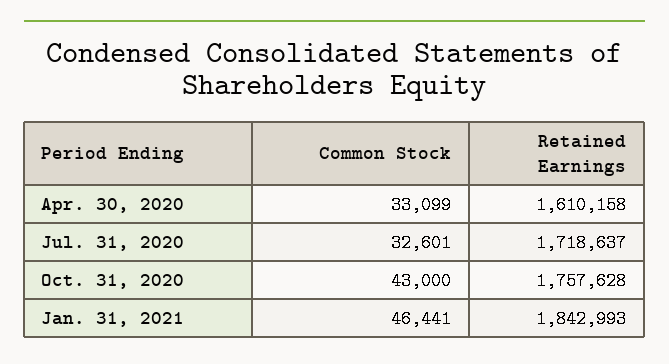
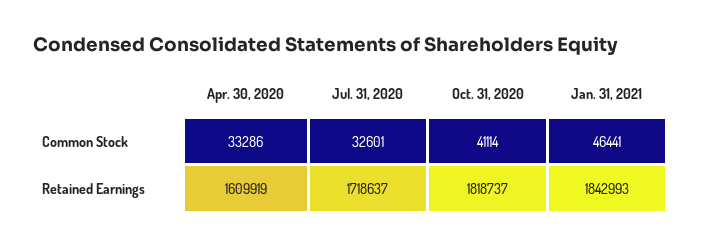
Common Stock, Apr. 30, 2020: 33099 -> 33286
Retained Earnings, Apr. 30, 2020: 1610158 -> 1609919
Common Stock, Oct. 31, 2020: 43000 -> 41114
Retained Earnings, Oct. 31, 2020: 1757628 -> 1818737

